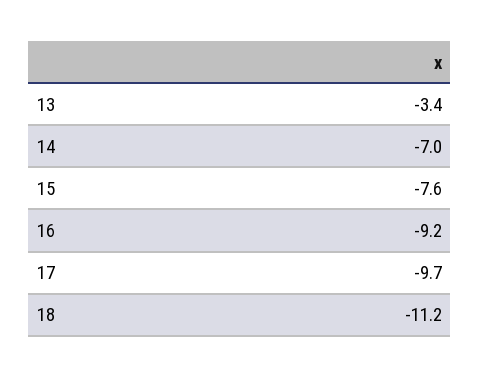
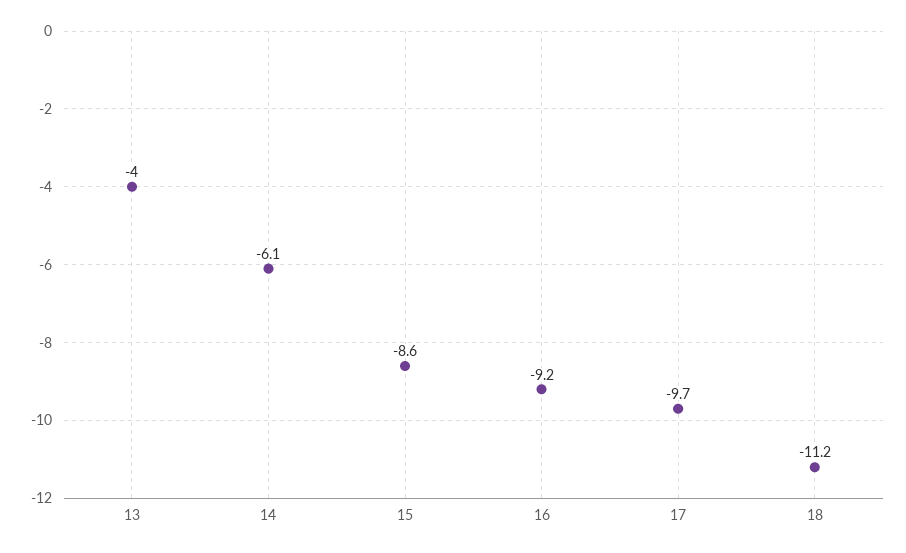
13: -3.4 -> -4
14: -7 -> -6.1
15: -7.6 -> -8.6

